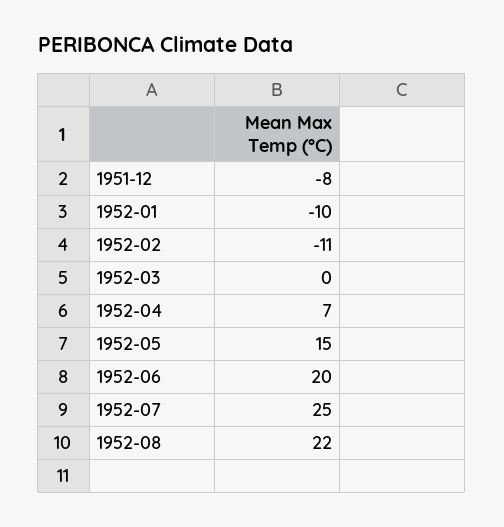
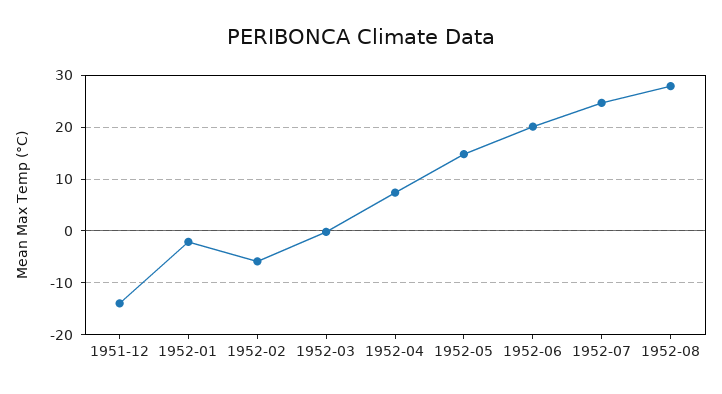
1951-12: -8 -> -14
1952-01: -10 -> -2
1952-02: -11 -> -6
1952-08: 22 -> 28

